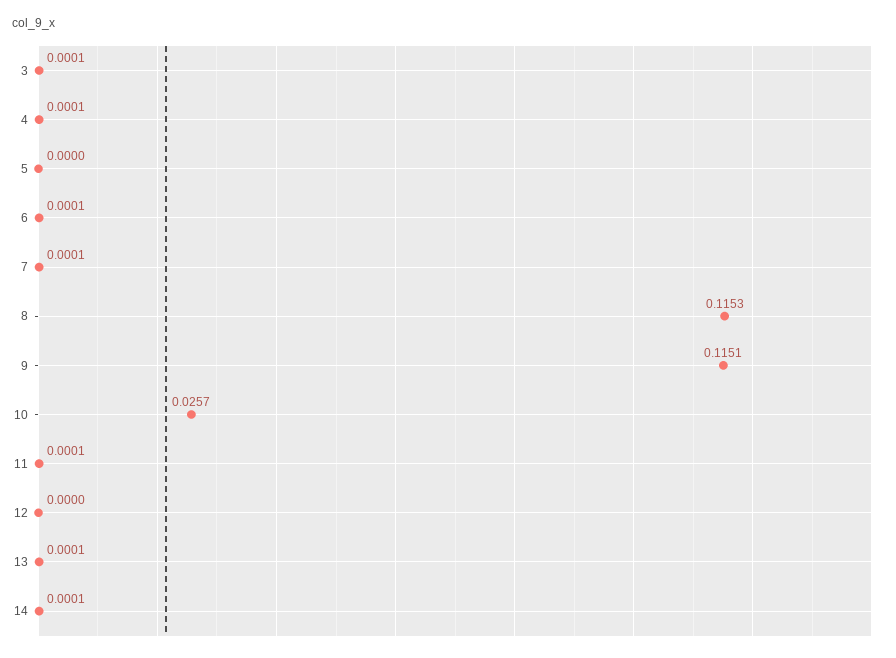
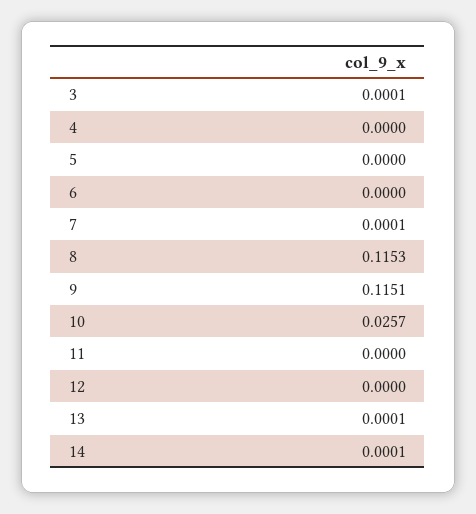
4: 0.0001 -> 0
6: 0.0001 -> 0
11: 0.0001 -> 0

